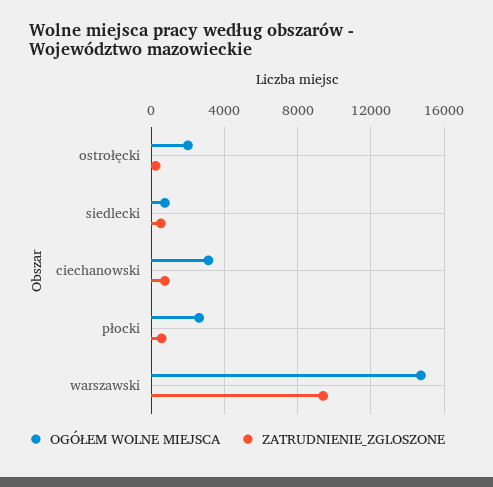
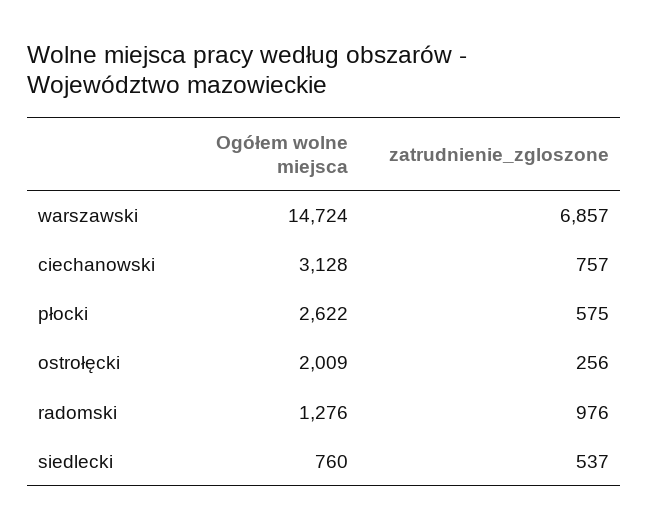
ZATRUDNIENIE_ZGLOSZONE, warszawski: 9500 -> 6857
OGÓŁEM WOLNE MIEJSCA, radomski: none -> 1276
ZATRUDNIENIE_ZGLOSZONE, radomski: none -> 976

